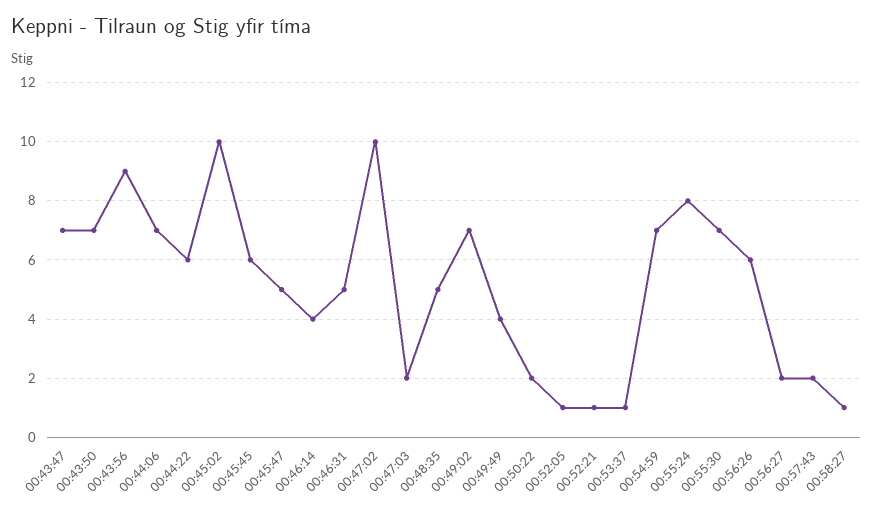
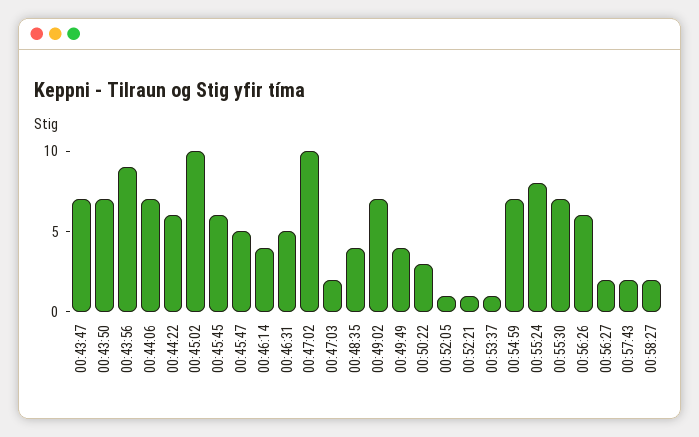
00:48:35: 5 -> 4
00:50:22: 2 -> 3
00:58:27: 1 -> 2

